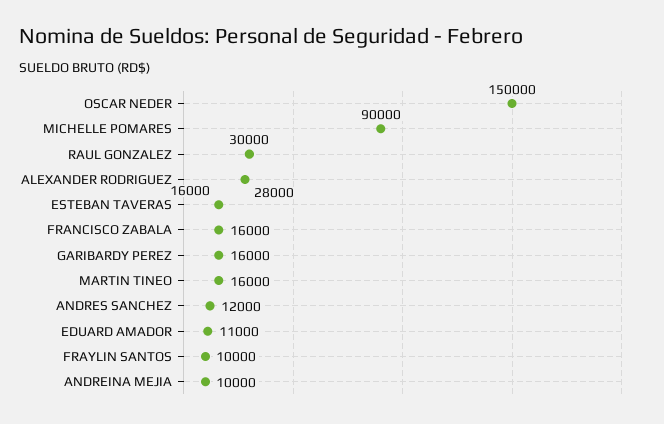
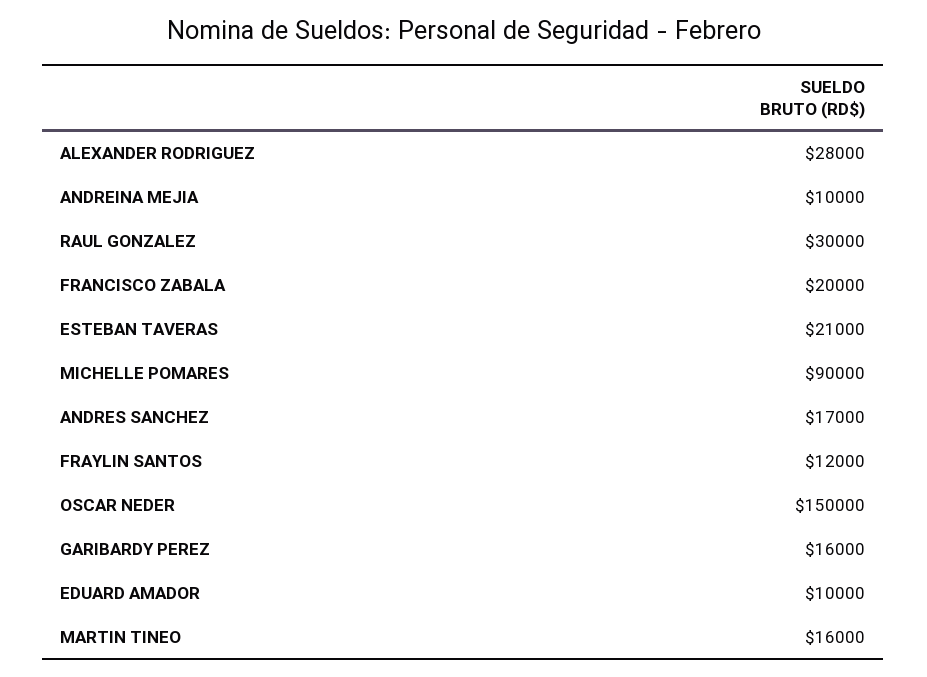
ESTEBAN TAVERAS: 16000 -> 21000
FRANCISCO ZABALA: 16000 -> 20000
ANDRES SANCHEZ: 12000 -> 17000
EDUARD AMADOR: 11000 -> 10000
FRAYLIN SANTOS: 10000 -> 12000

